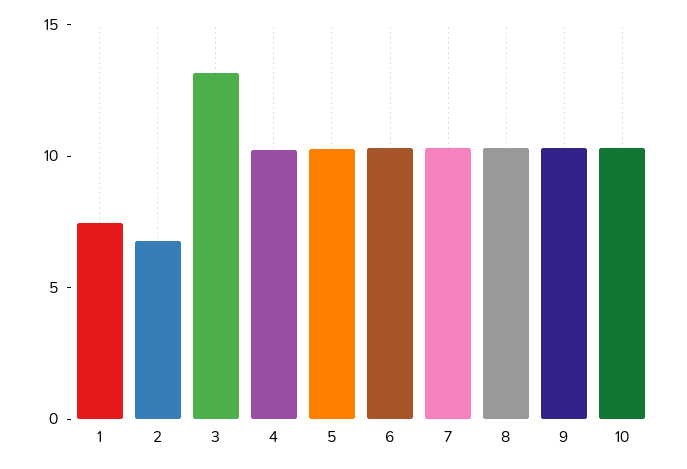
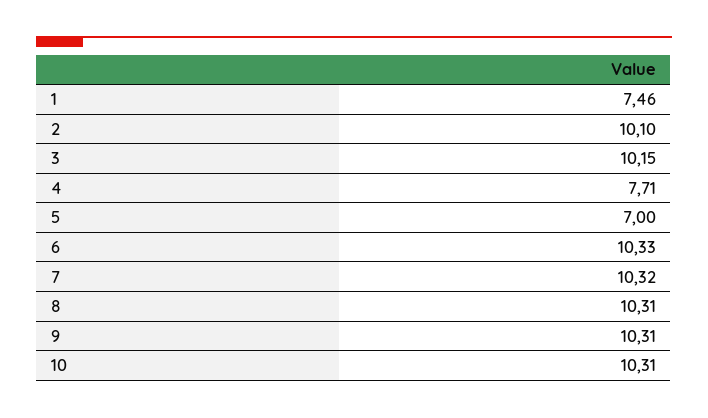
2: 7 -> 10.1
3: 13 -> 10.15
4: 10 -> 7.71
5: 10 -> 7

